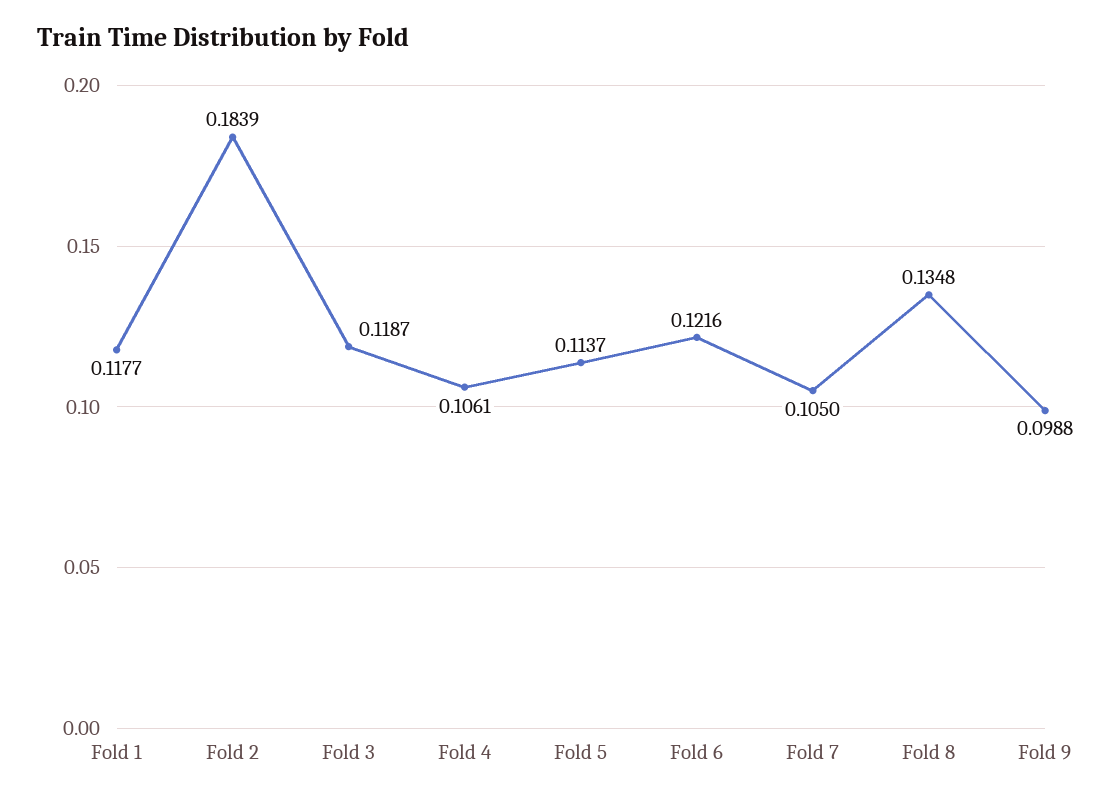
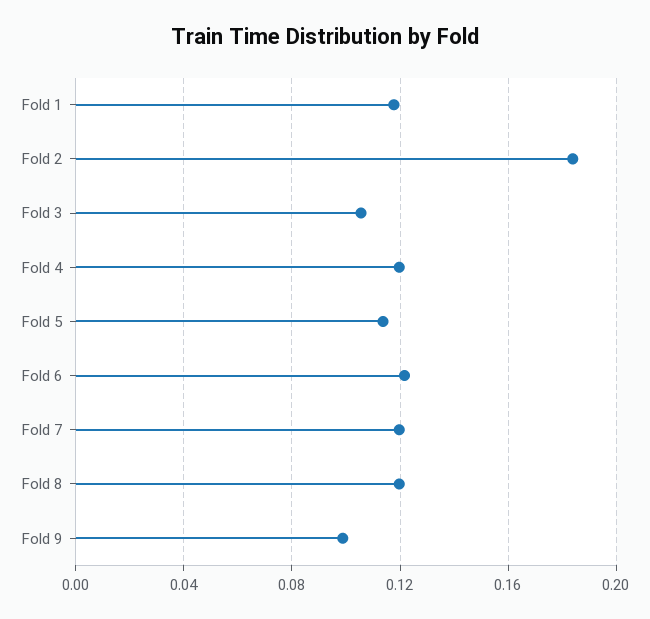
Fold 3: 0.1187 -> 0.105
Fold 4: 0.1061 -> 0.12
Fold 7: 0.105 -> 0.12
Fold 8: 0.1348 -> 0.12

